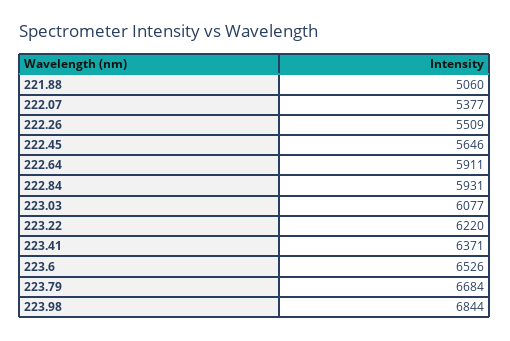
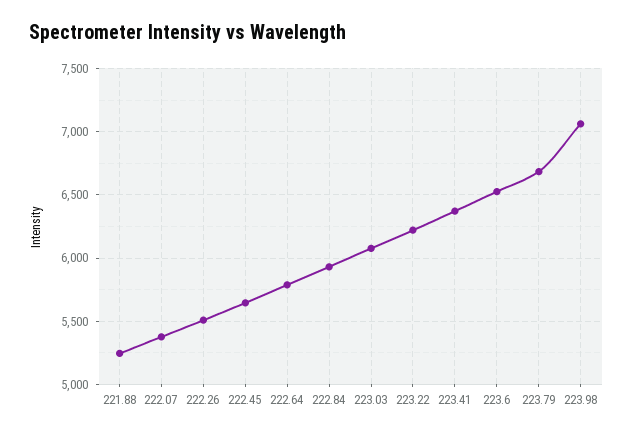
221.88: 5060 -> 5250
222.64: 5911 -> 5800
223.98: 6844 -> 7050

